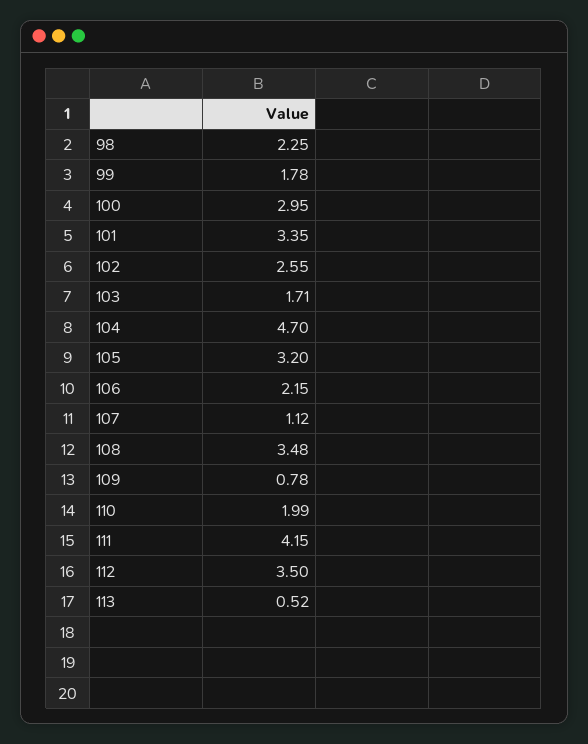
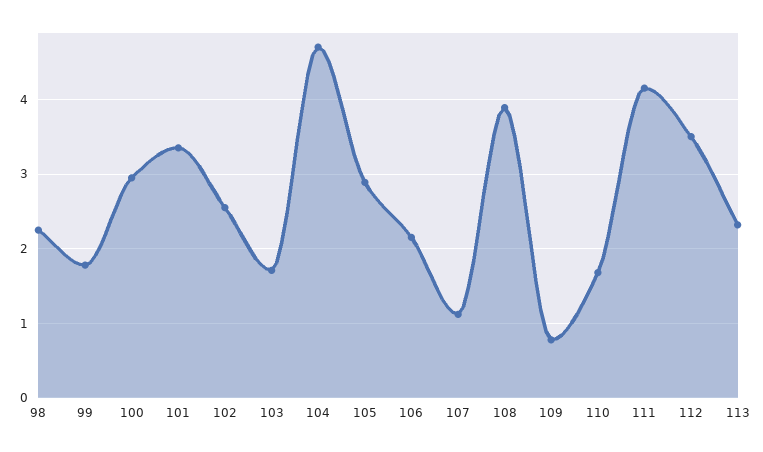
105: 3.2 -> 2.9
108: 3.48 -> 3.9
110: 1.99 -> 1.7
113: 0.52 -> 2.3

